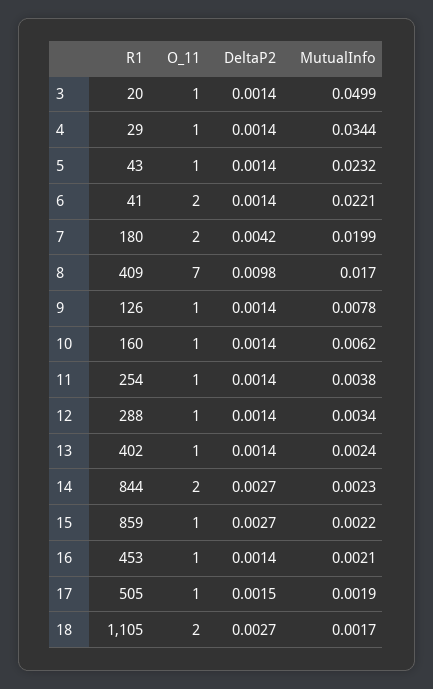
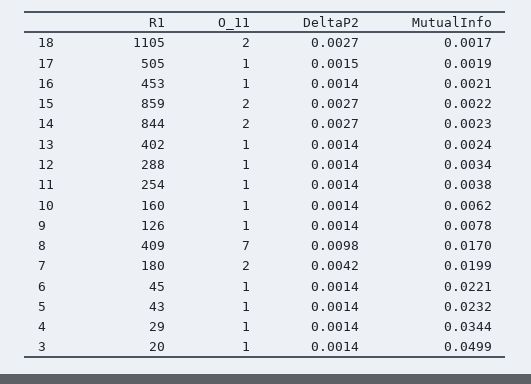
R1, 6: 41 -> 45
O_11, 6: 2 -> 1
O_11, 15: 1 -> 2

